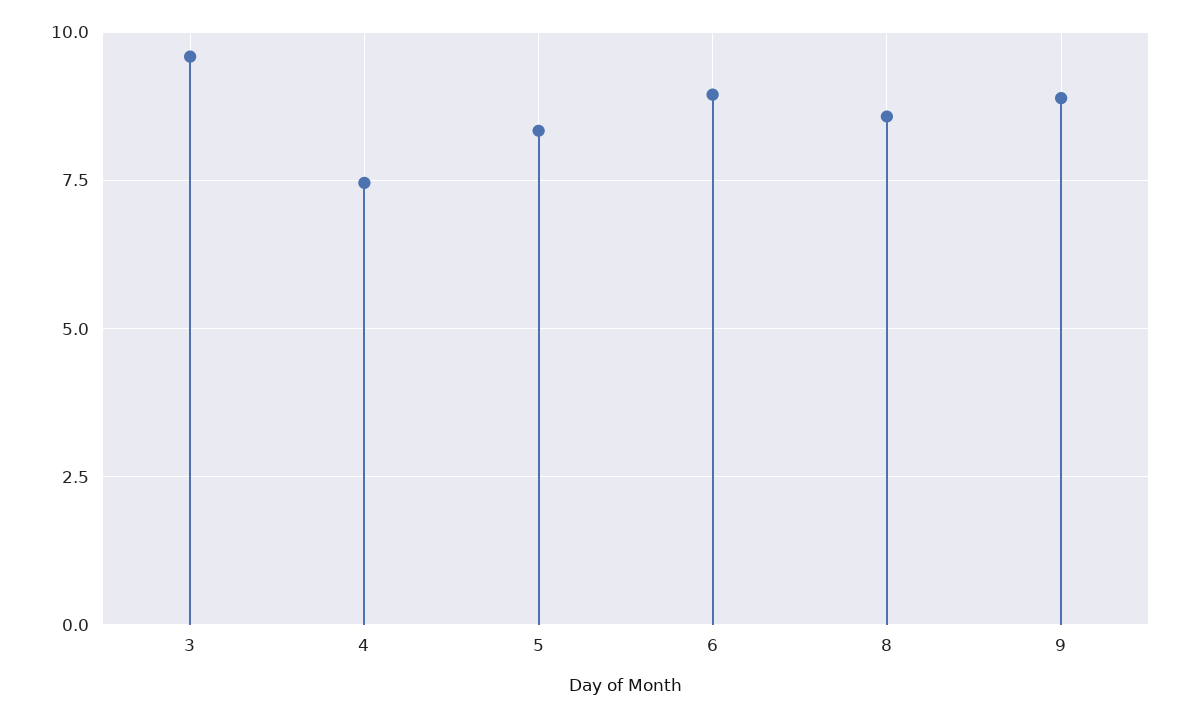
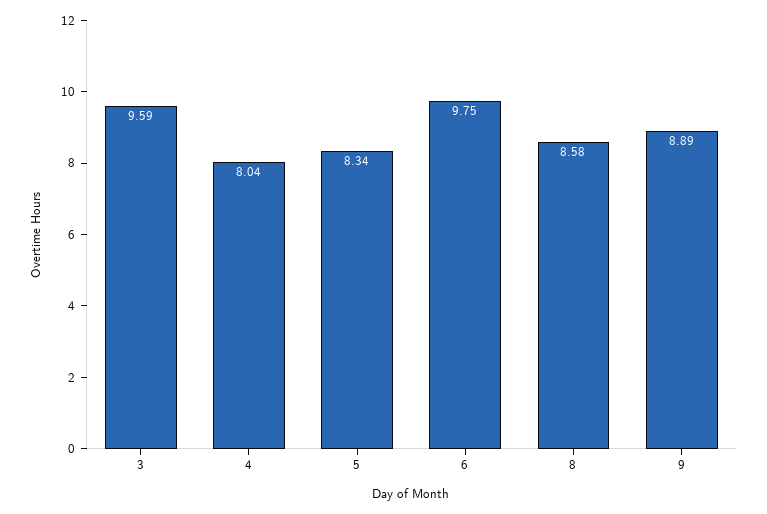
4: 7.5 -> 8.04
6: 9 -> 9.75

